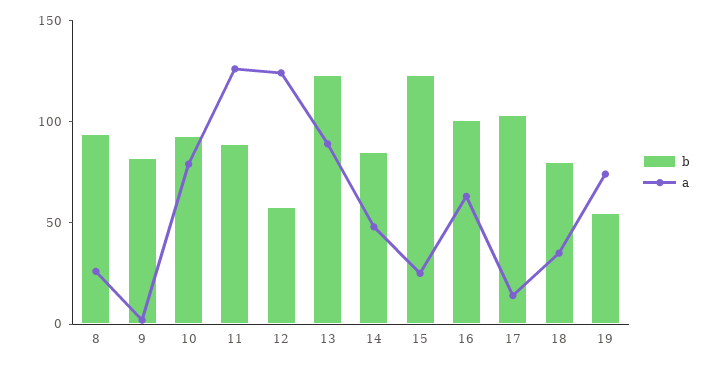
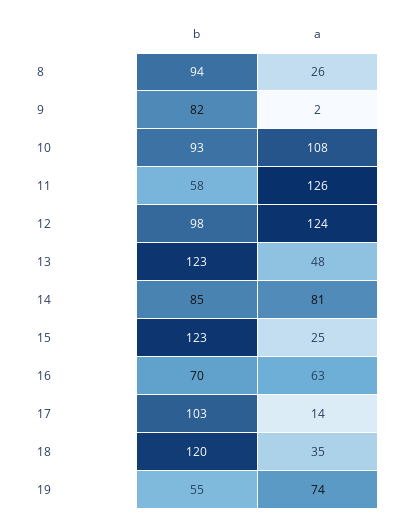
a, 10: 80 -> 108
b, 11: 90 -> 58
b, 12: 60 -> 98
a, 13: 90 -> 48
a, 14: 50 -> 81
b, 16: 100 -> 70
b, 18: 80 -> 120

